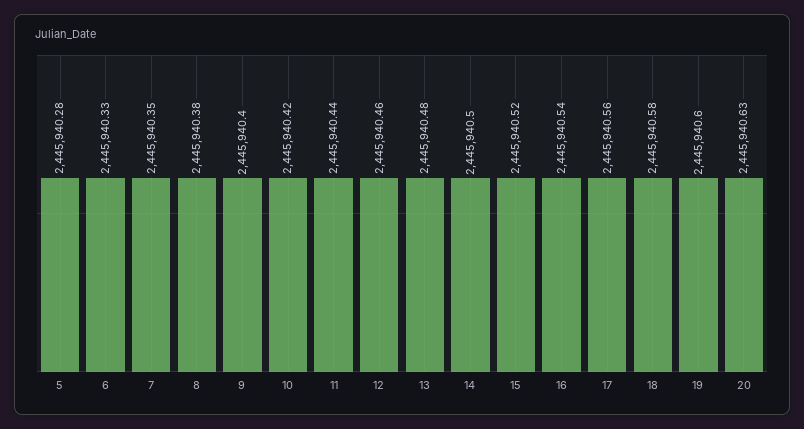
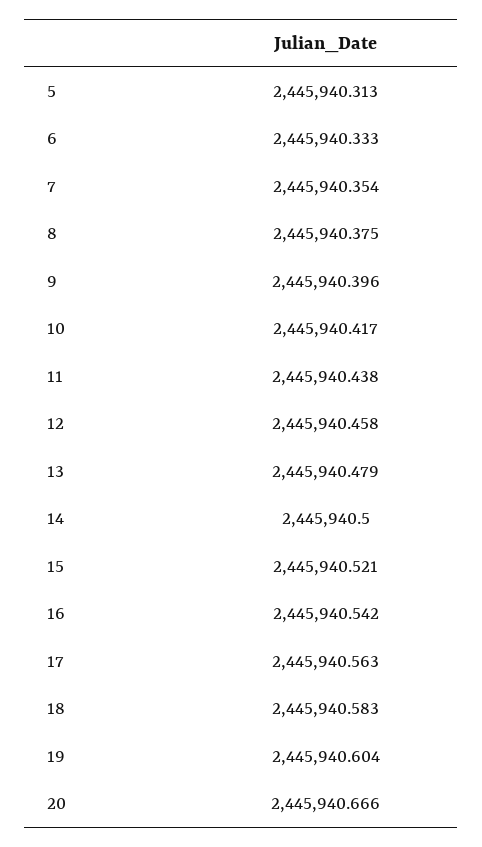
5: 2445940.28 -> 2445940.313
20: 2445940.63 -> 2445940.666

